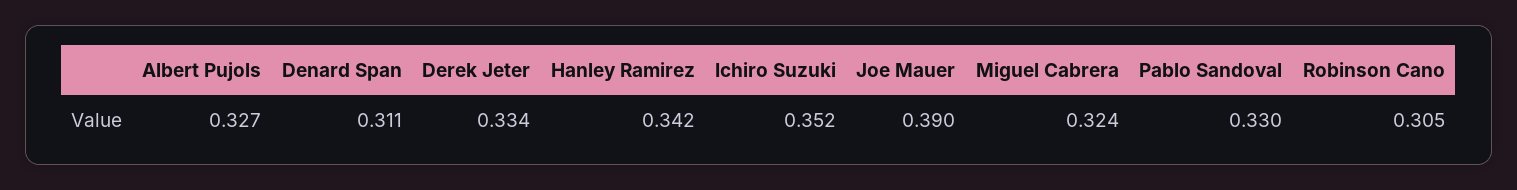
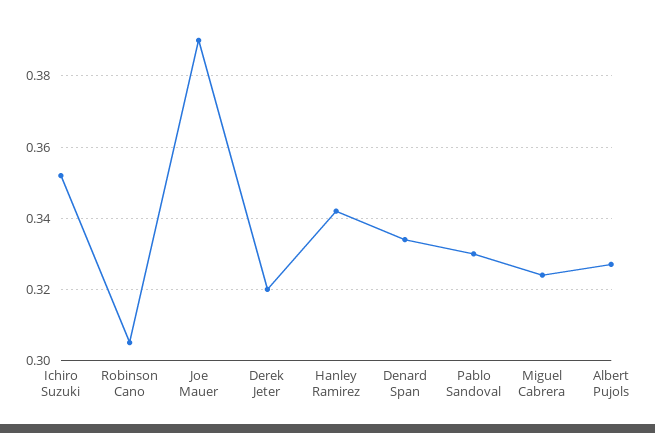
Denard Span: 0.311 -> 0.335
Derek Jeter: 0.334 -> 0.32

